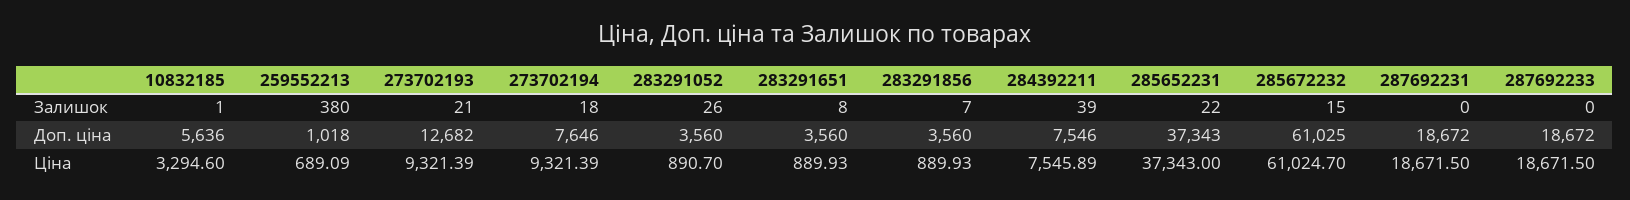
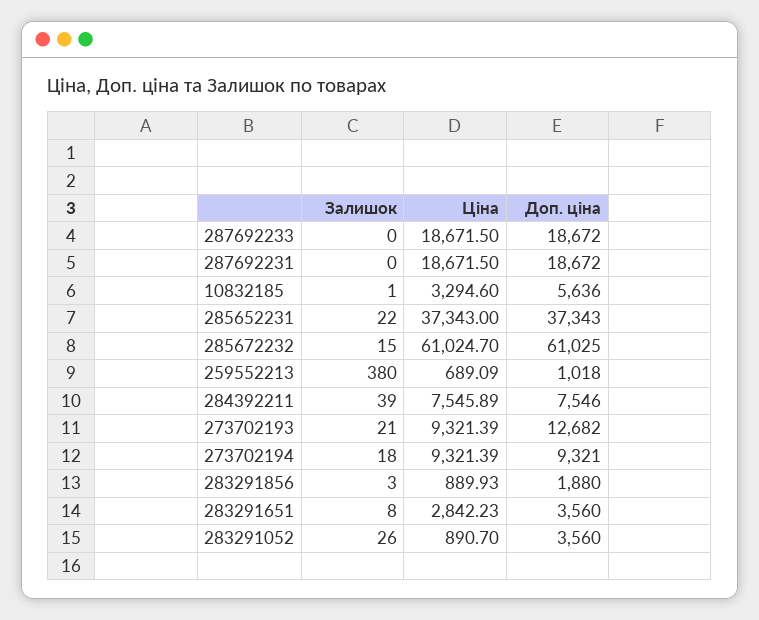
283291856, Залишок: 7 -> 3
273702194, Доп. ціна: 7646 -> 9321
283291856, Доп. ціна: 3560 -> 1880
283291651, Ціна: 889.93 -> 2842.23

